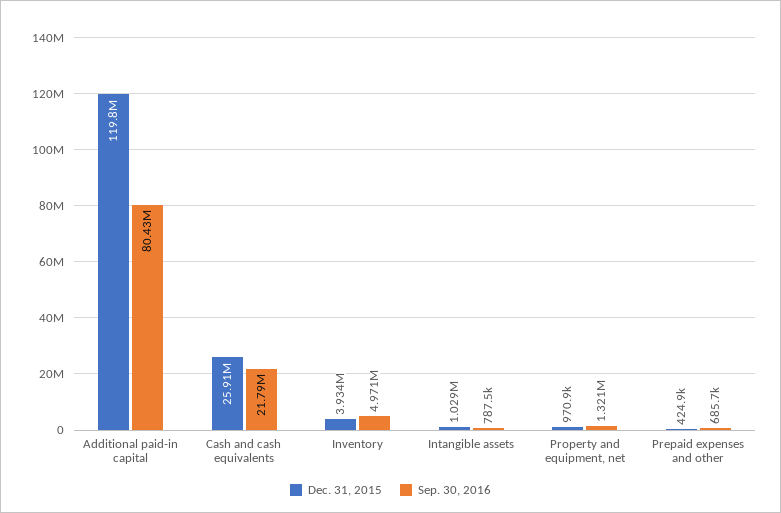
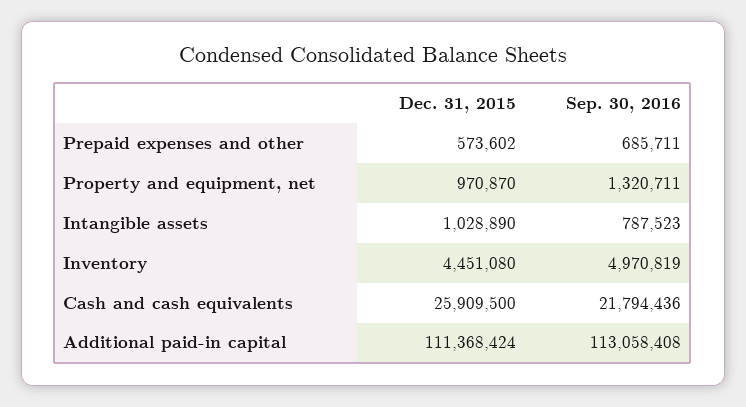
Dec. 31, 2015, Additional paid-in capital: 119800000 -> 111368424
Sep. 30, 2016, Additional paid-in capital: 80430000 -> 113058408
Dec. 31, 2015, Inventory: 3934000 -> 4451080
Dec. 31, 2015, Prepaid expenses and other: 424900 -> 573602

